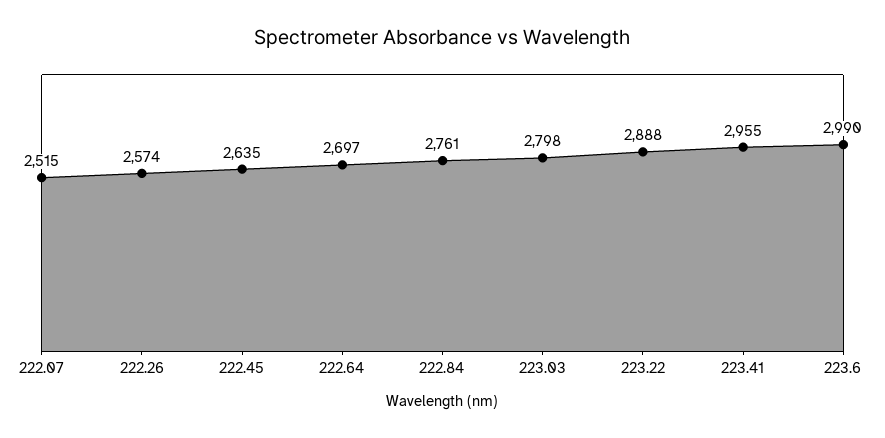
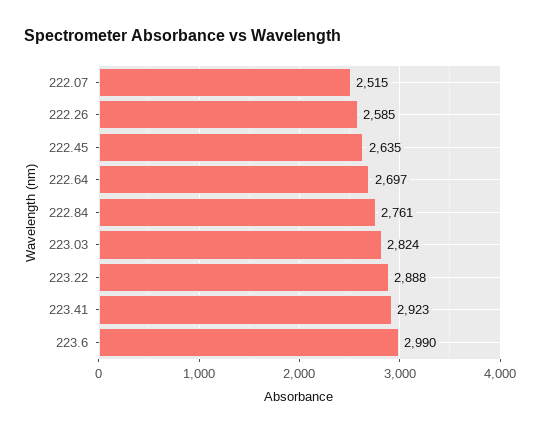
222.26: 2574 -> 2585
223.03: 2798 -> 2824
223.41: 2955 -> 2923

